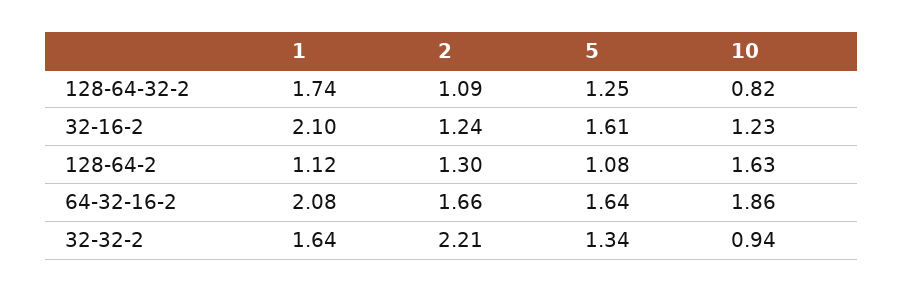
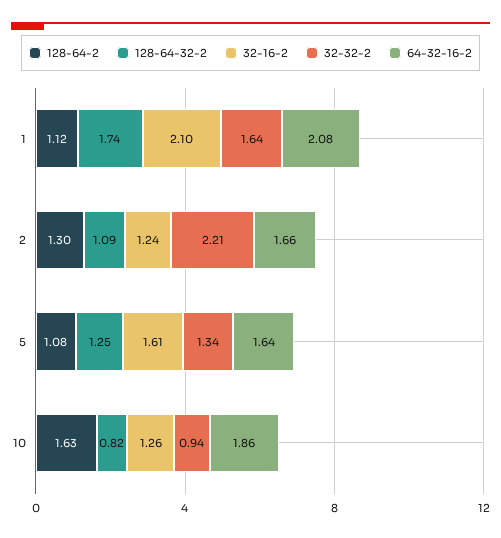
32-16-2, 10: 1.23 -> 1.26

